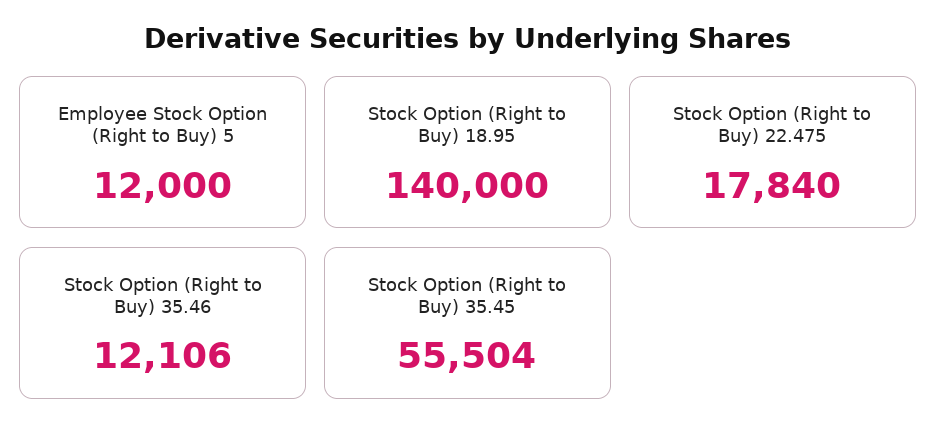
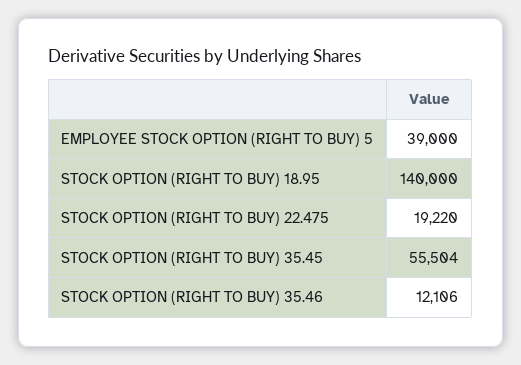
Employee Stock Option (Right to Buy) 5: 12000 -> 39000
Stock Option (Right to Buy) 22.475: 17840 -> 19220

